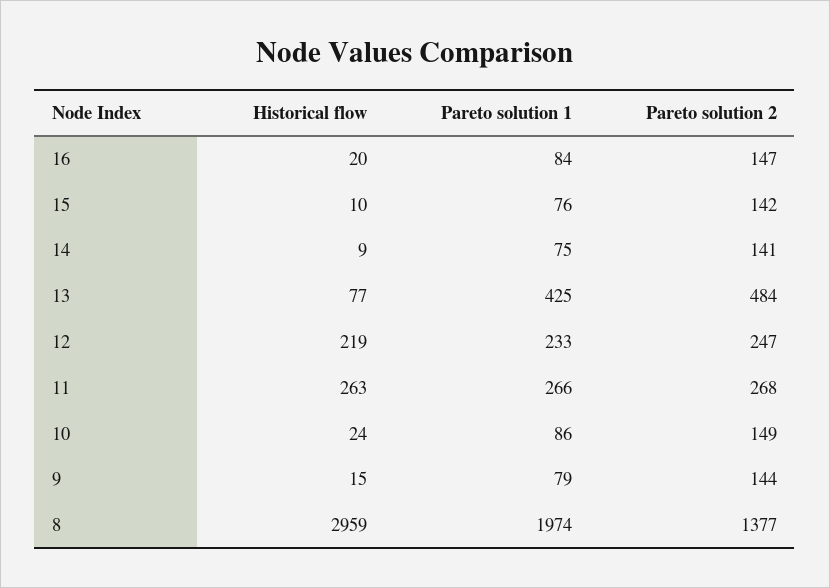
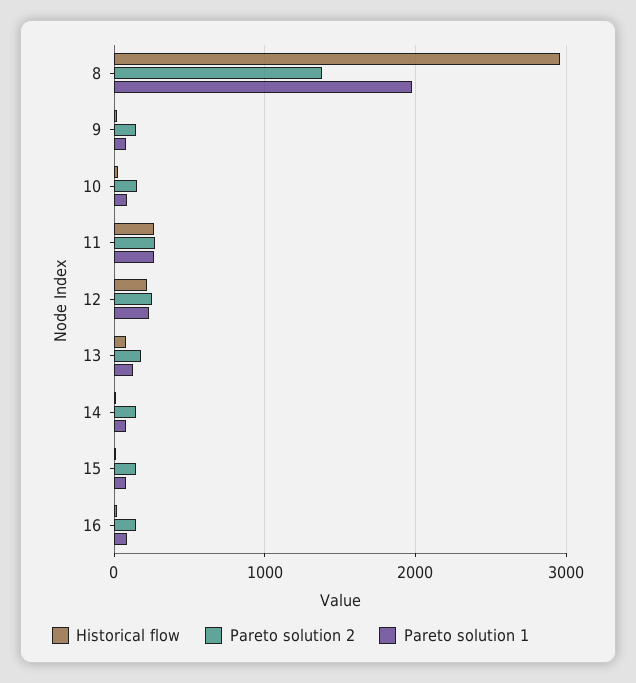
Pareto solution 1, 13: 425 -> 100
Pareto solution 2, 13: 484 -> 200

